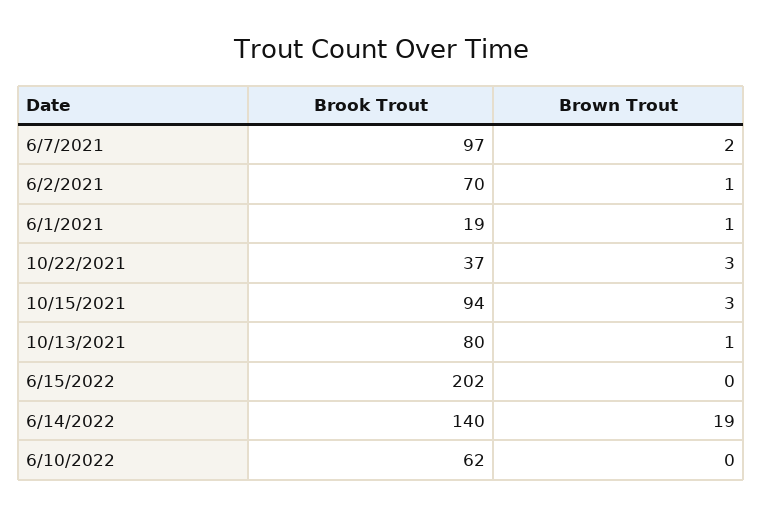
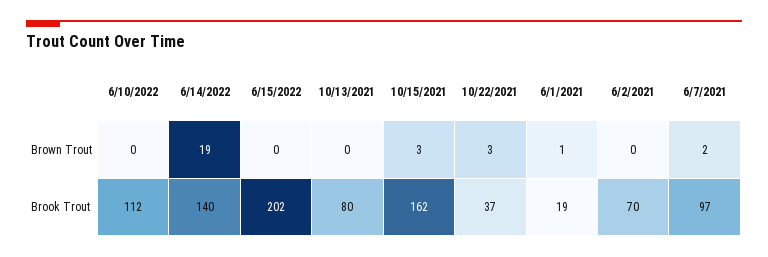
Brown Trout, 6/2/2021: 1 -> 0
Brook Trout, 10/15/2021: 94 -> 162
Brown Trout, 10/13/2021: 1 -> 0
Brook Trout, 6/10/2022: 62 -> 112

